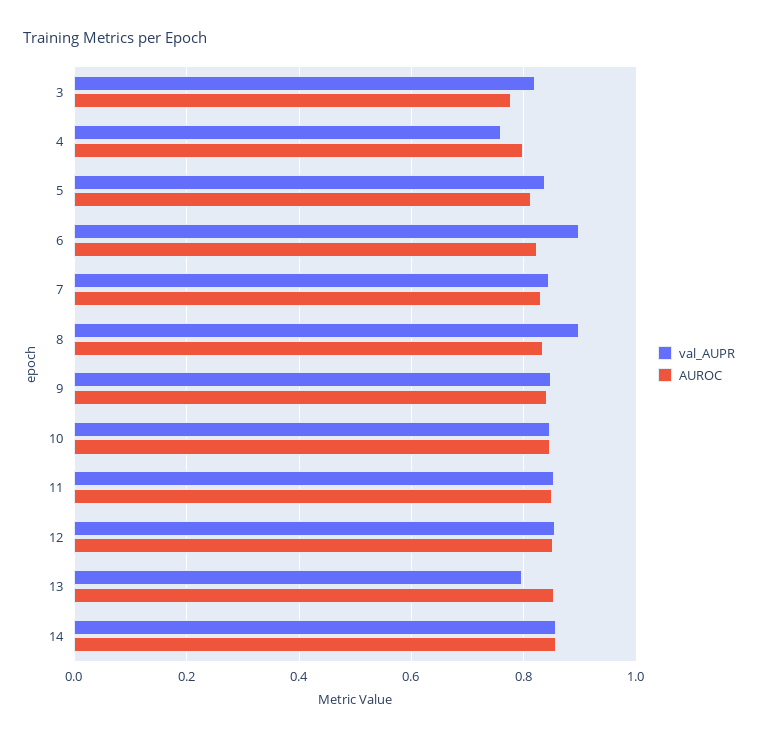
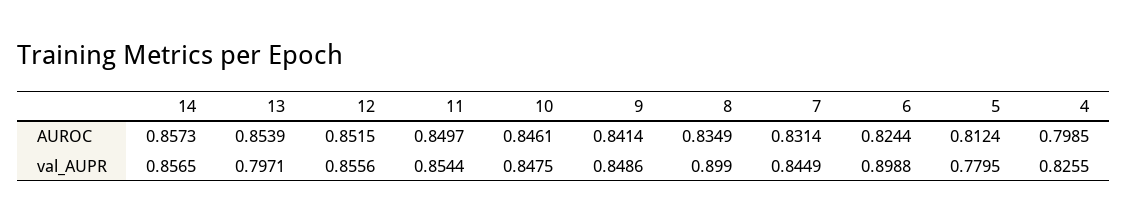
val_AUPR, 3: 0.82 -> none
AUROC, 3: 0.78 -> none
val_AUPR, 4: 0.76 -> 0.8255
val_AUPR, 5: 0.84 -> 0.7795

